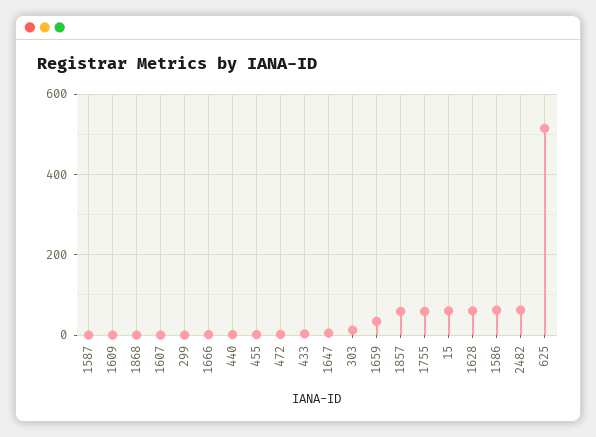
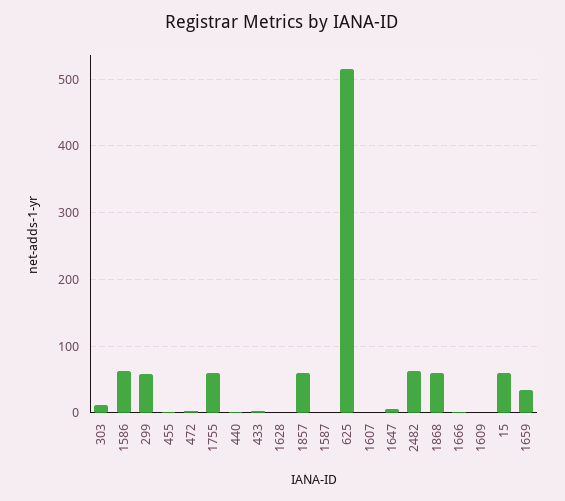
1868: 0 -> 60
299: 0 -> 60
1628: 60 -> 0

